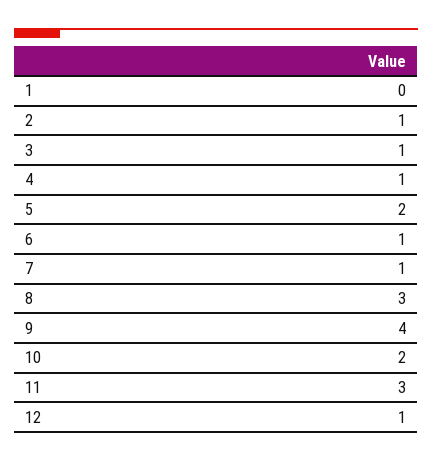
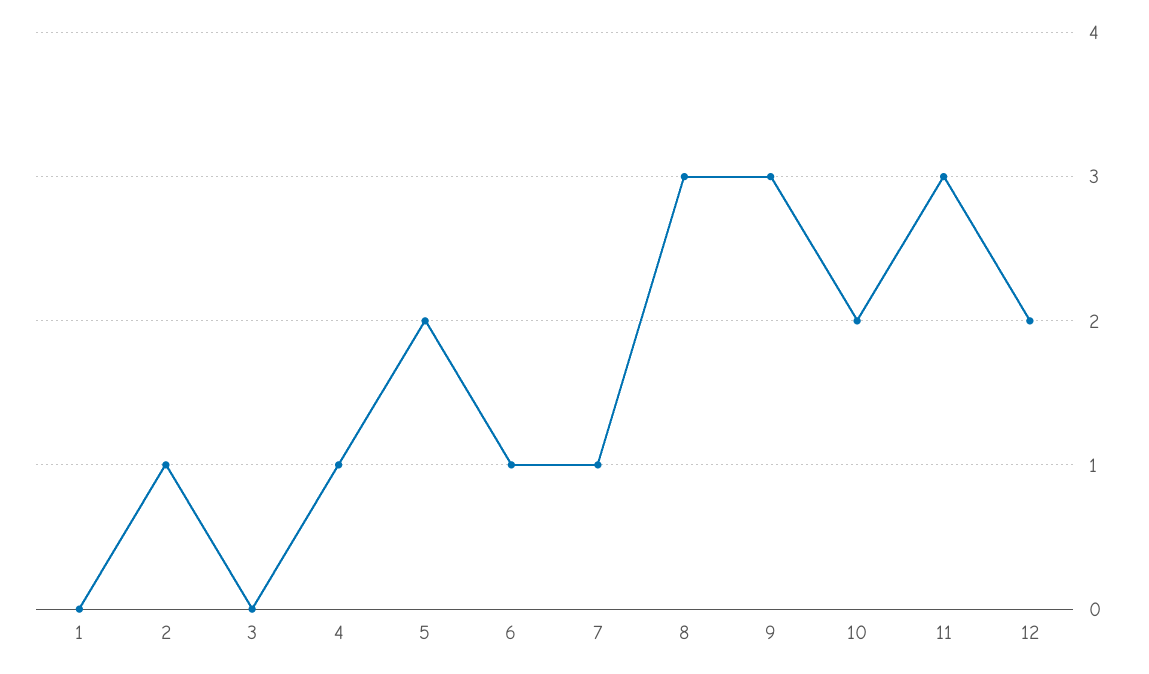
3: 1 -> 0
9: 4 -> 3
12: 1 -> 2

